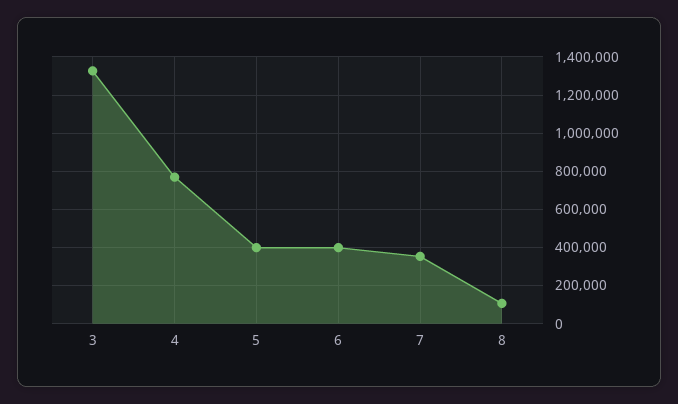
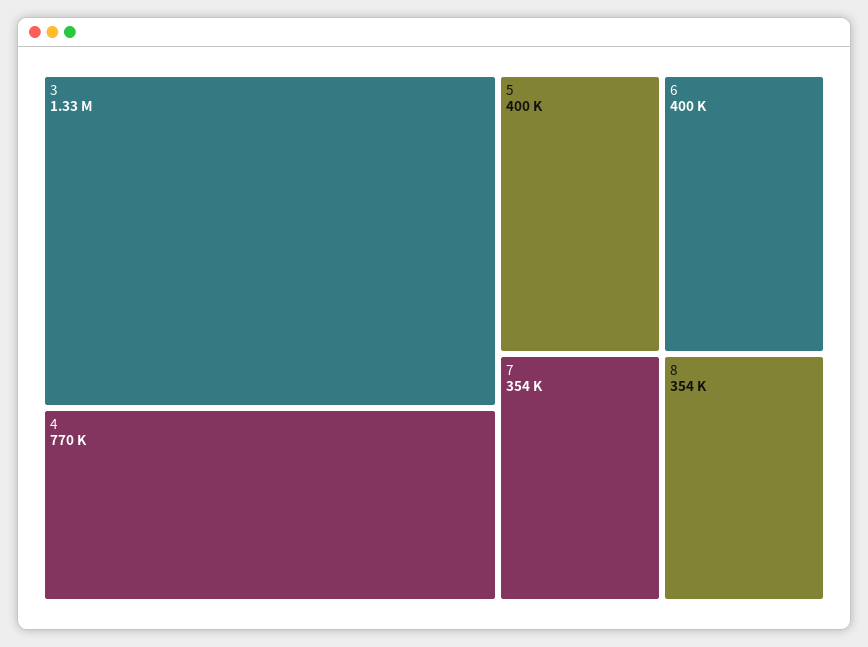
8: 100000 -> 354000

